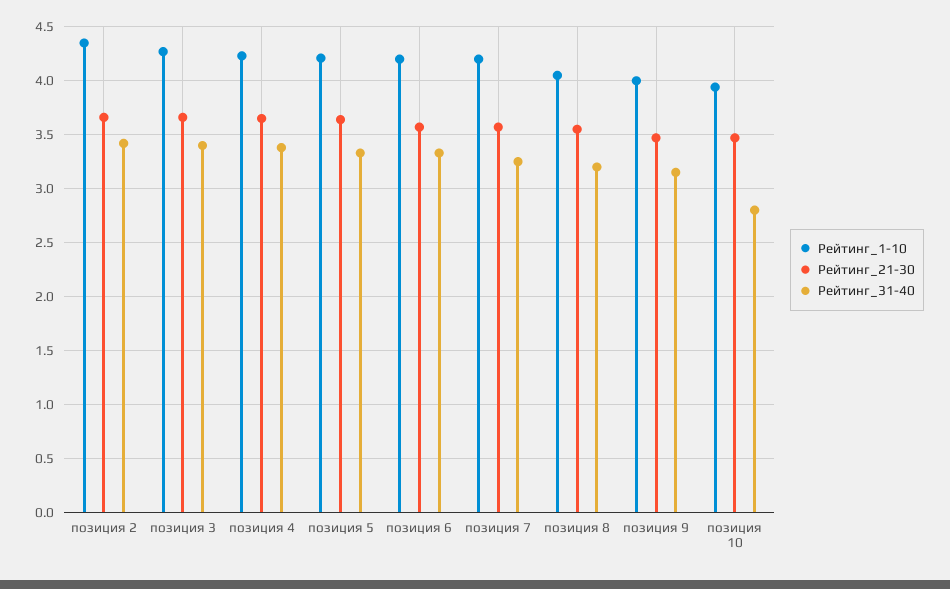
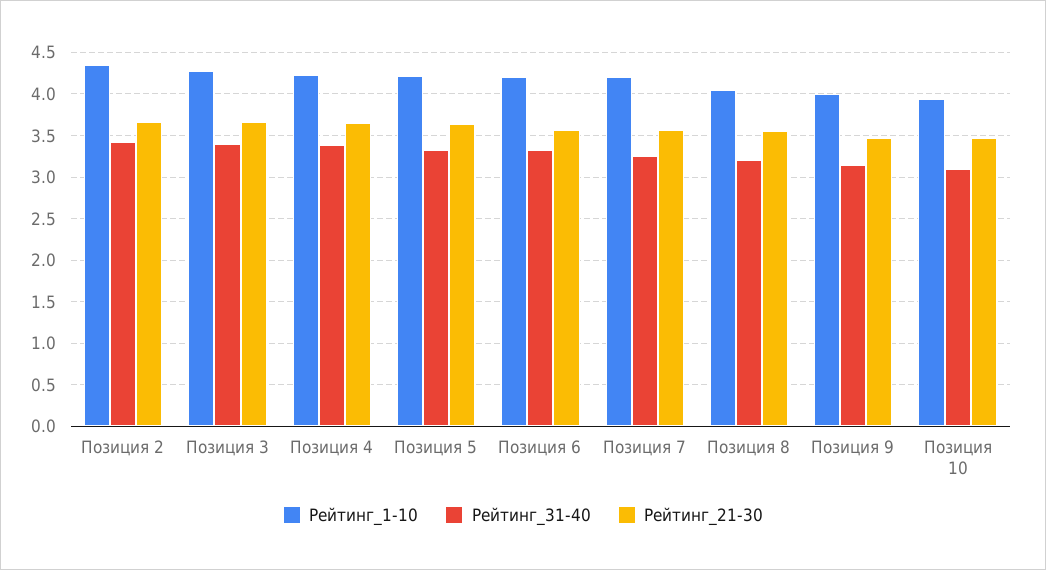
Рейтинг_31-40, позиция 10: 2.8 -> 3.1

